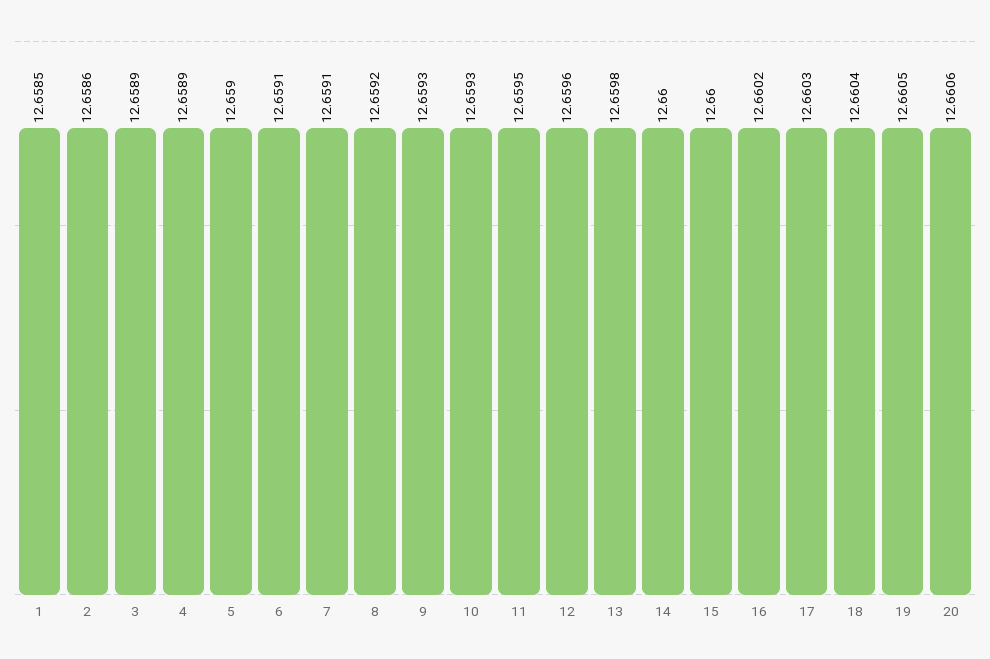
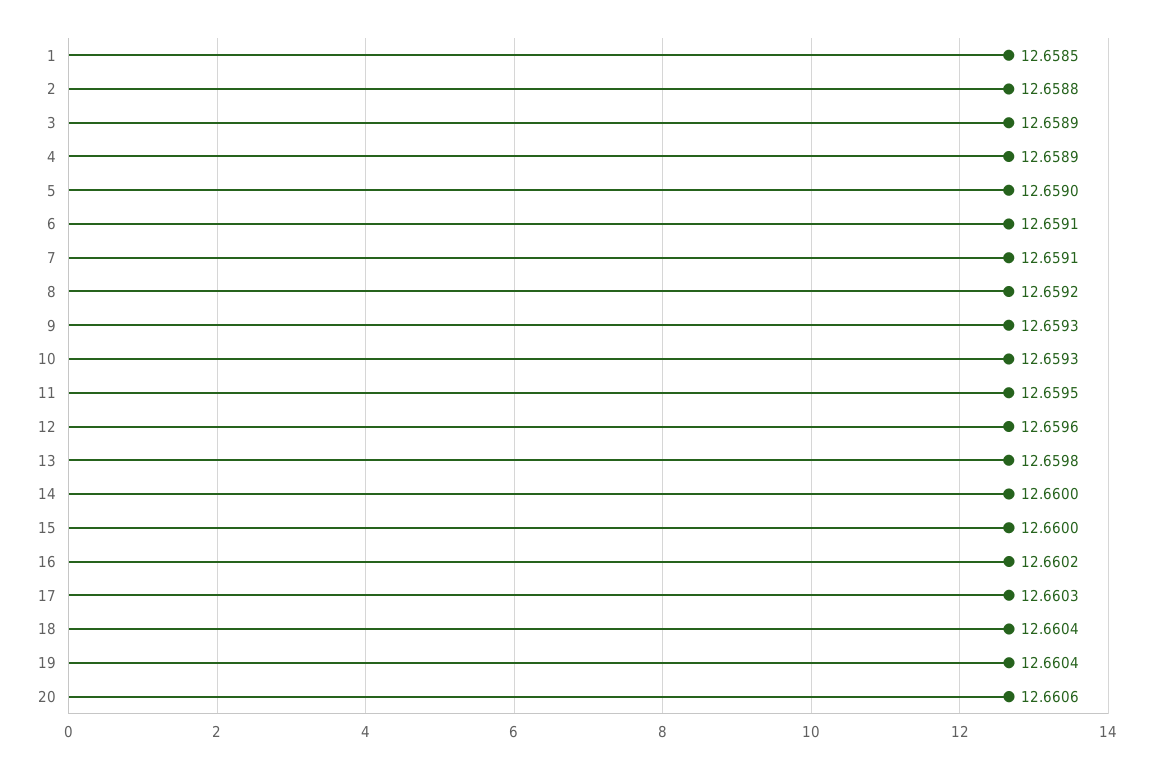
2: 12.6586 -> 12.6588
19: 12.6605 -> 12.6604

